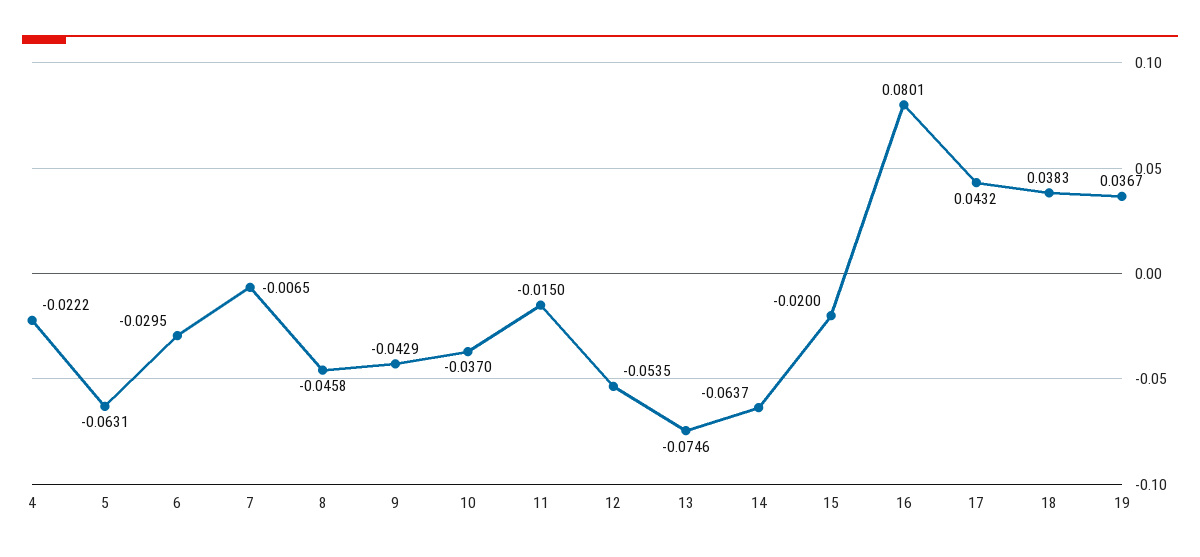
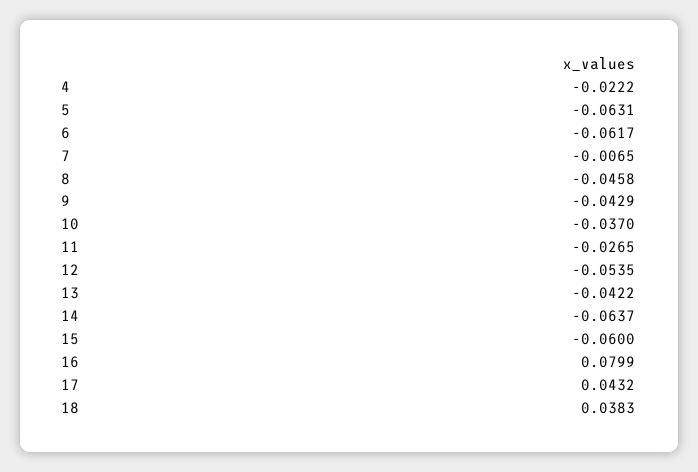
6: -0.0295 -> -0.0617
11: -0.015 -> -0.0265
13: -0.0746 -> -0.0422
15: -0.02 -> -0.06
16: 0.0801 -> 0.0799
19: 0.0367 -> none

